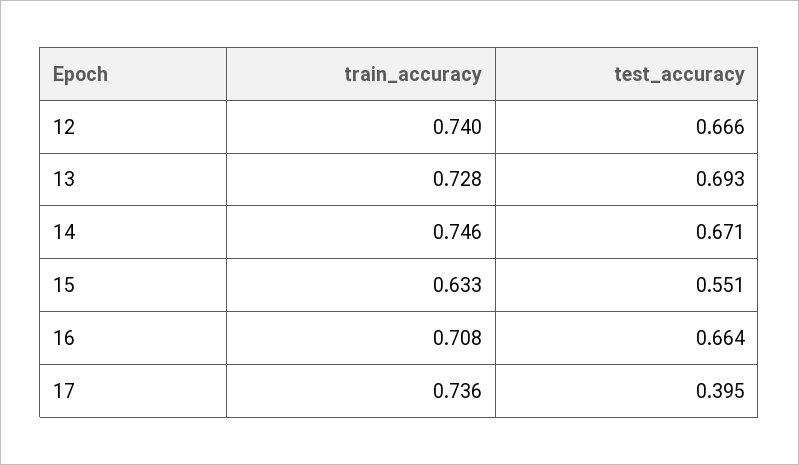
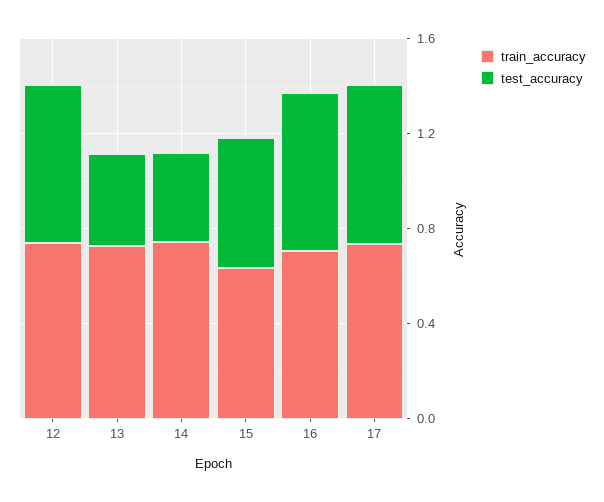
test_accuracy, 13: 0.693 -> 0.4
test_accuracy, 14: 0.671 -> 0.4
test_accuracy, 17: 0.395 -> 0.7

